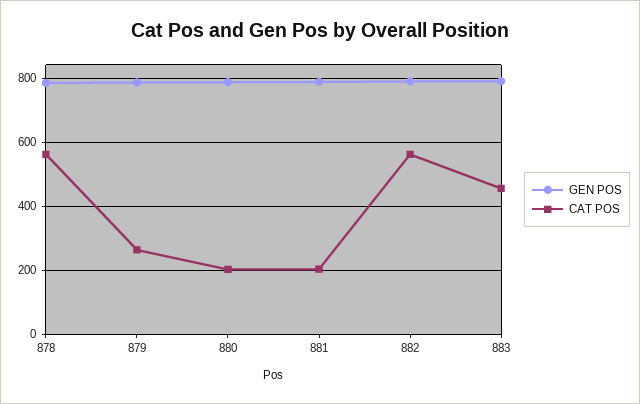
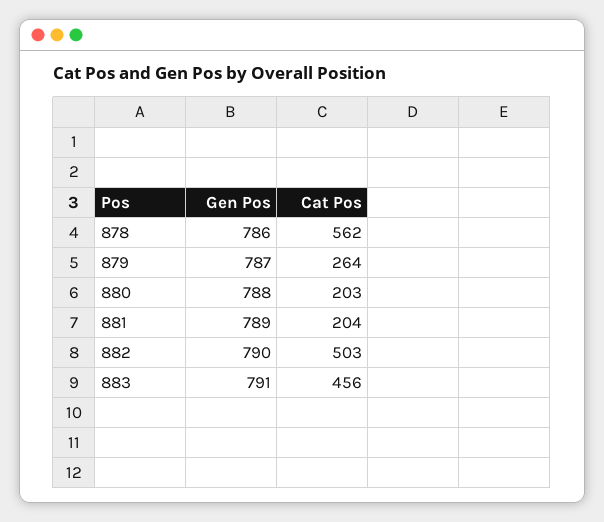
CAT POS, 882: 560 -> 503

